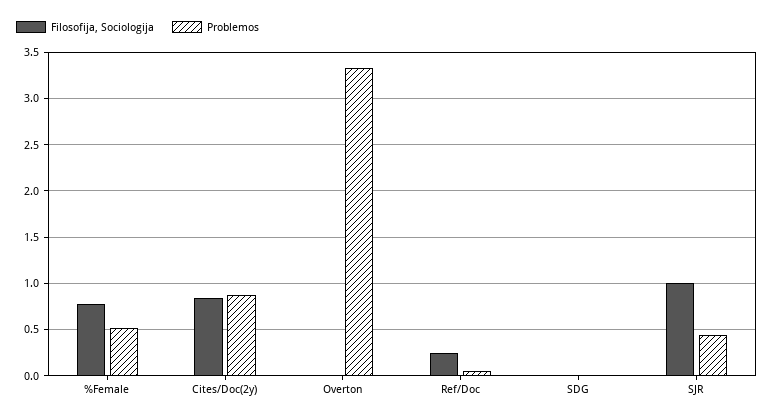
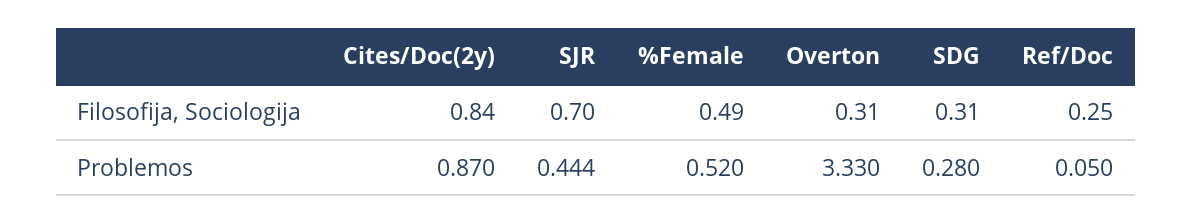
Filosofija, Sociologija, %Female: 0.8 -> 0.49
Filosofija, Sociologija, Overton: 0 -> 0.31
Filosofija, Sociologija, SDG: 0 -> 0.31
Problemos, SDG: 0 -> 0.28
Filosofija, Sociologija, SJR: 1 -> 0.7

